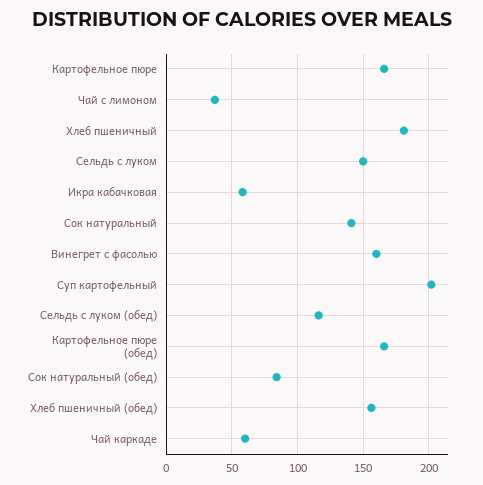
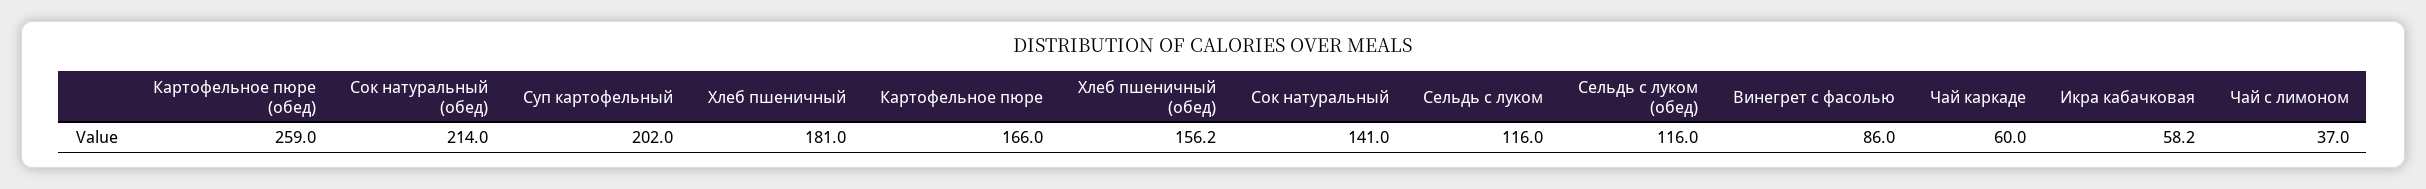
Сельдь с луком: 150 -> 116
Винегрет с фасолью: 160 -> 86
Картофельное пюре (обед): 165 -> 259
Сок натуральный (обед): 85 -> 214

